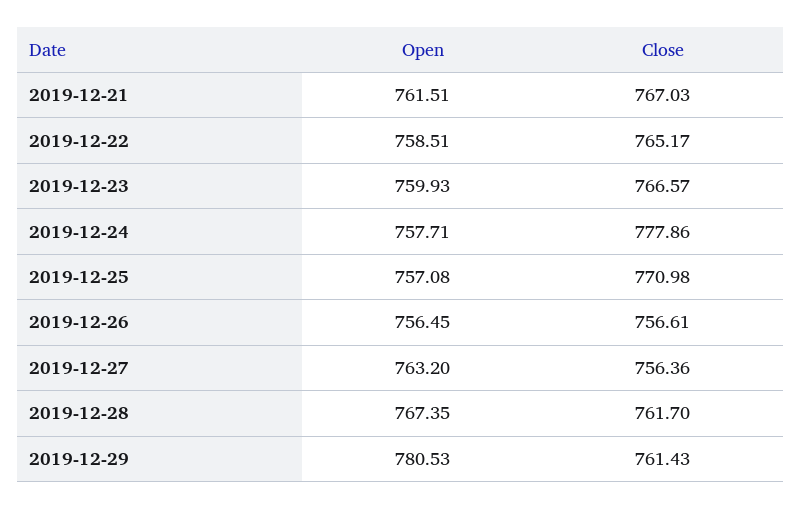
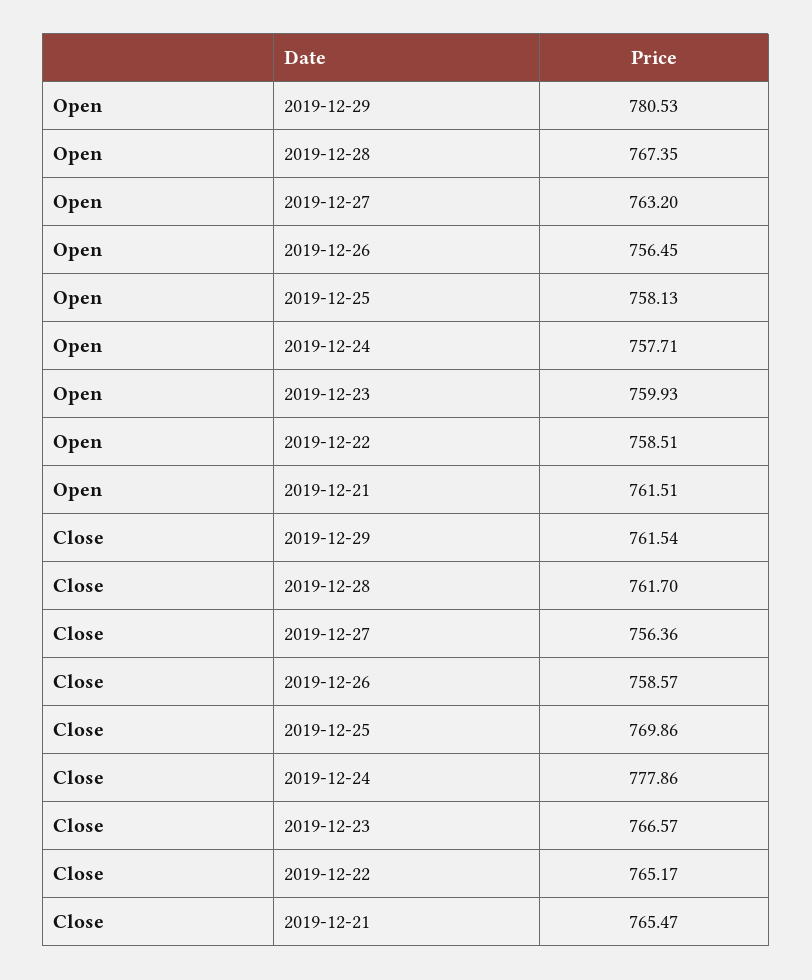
Close, 2019-12-21: 767.03 -> 765.47
Open, 2019-12-25: 757.08 -> 758.13
Close, 2019-12-25: 770.98 -> 769.86
Close, 2019-12-26: 756.61 -> 758.57
Close, 2019-12-29: 761.43 -> 761.54

